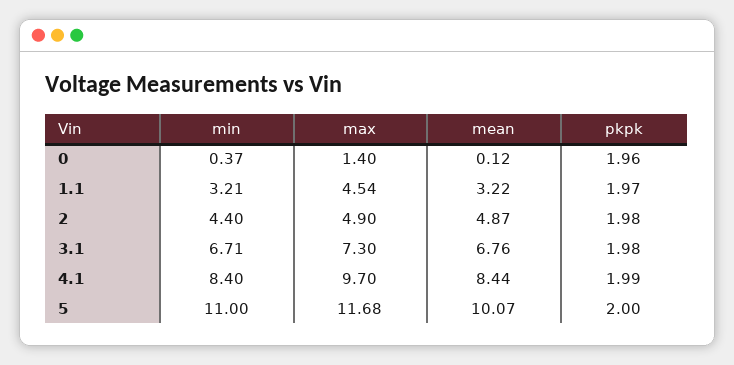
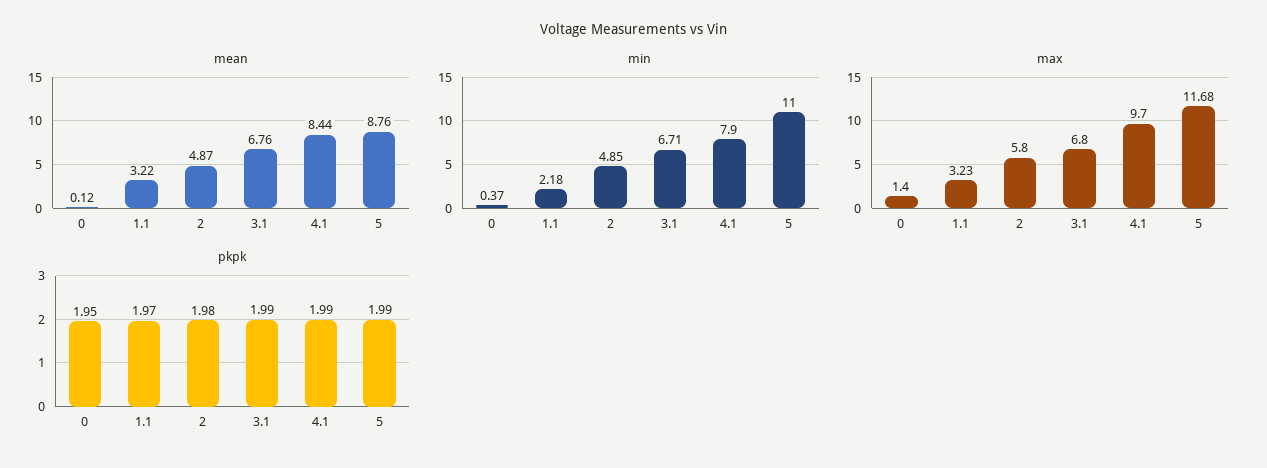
pkpk, 0: 1.96 -> 1.95
min, 1.1: 3.21 -> 2.18
max, 1.1: 4.54 -> 3.23
min, 2: 4.4 -> 4.85
max, 2: 4.9 -> 5.8
max, 3.1: 7.3 -> 6.8
pkpk, 3.1: 1.98 -> 1.99
min, 4.1: 8.4 -> 7.9
mean, 5: 10.07 -> 8.76
pkpk, 5: 2 -> 1.99

